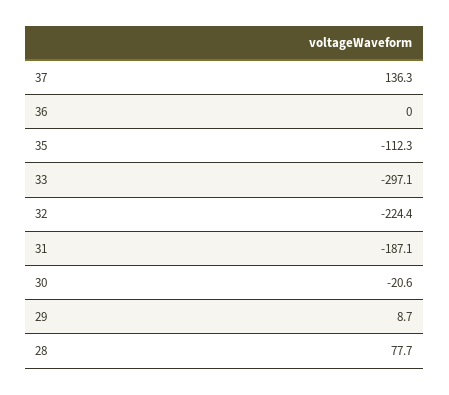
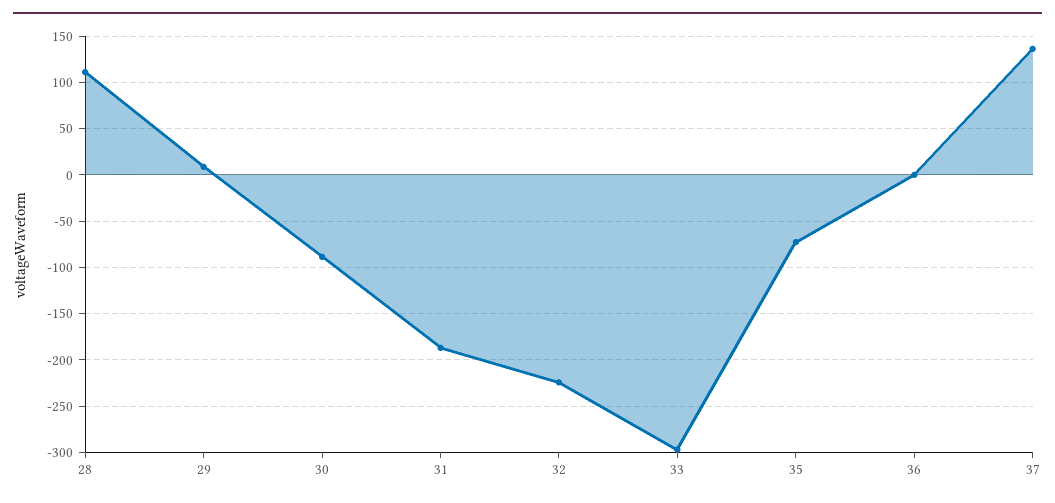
35: -112.3 -> -70
30: -20.6 -> -90
28: 77.7 -> 110

